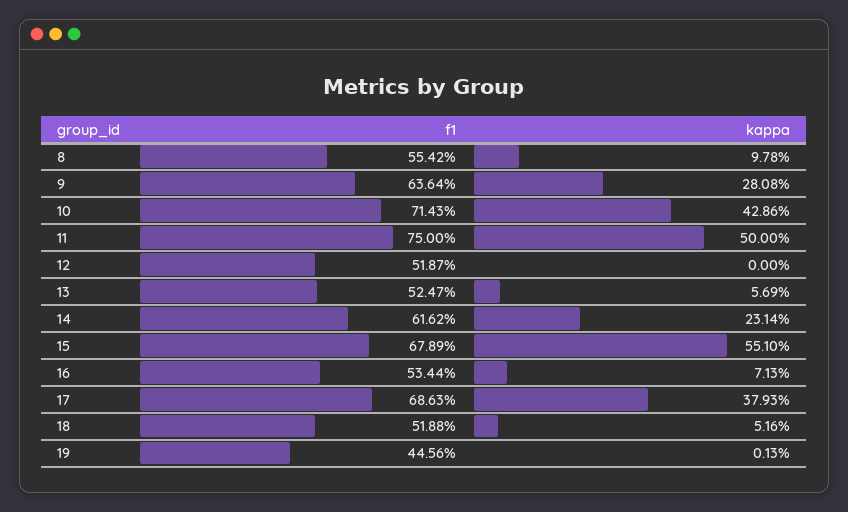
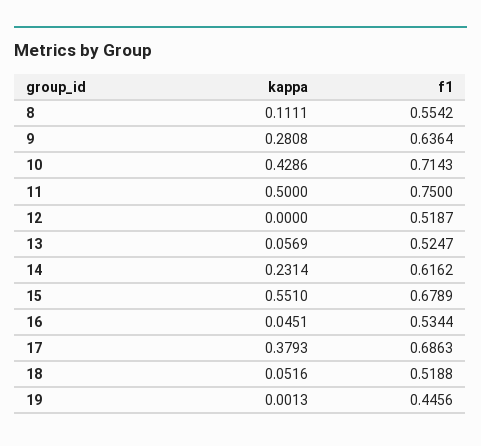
kappa, 8: 0.0978 -> 0.1111
kappa, 16: 0.0713 -> 0.0451

